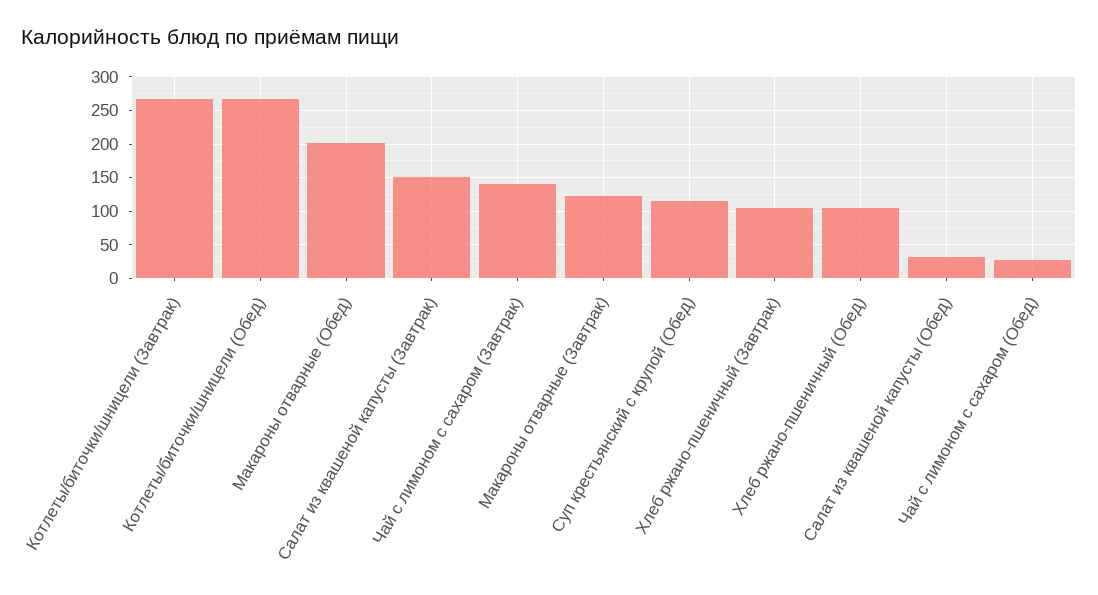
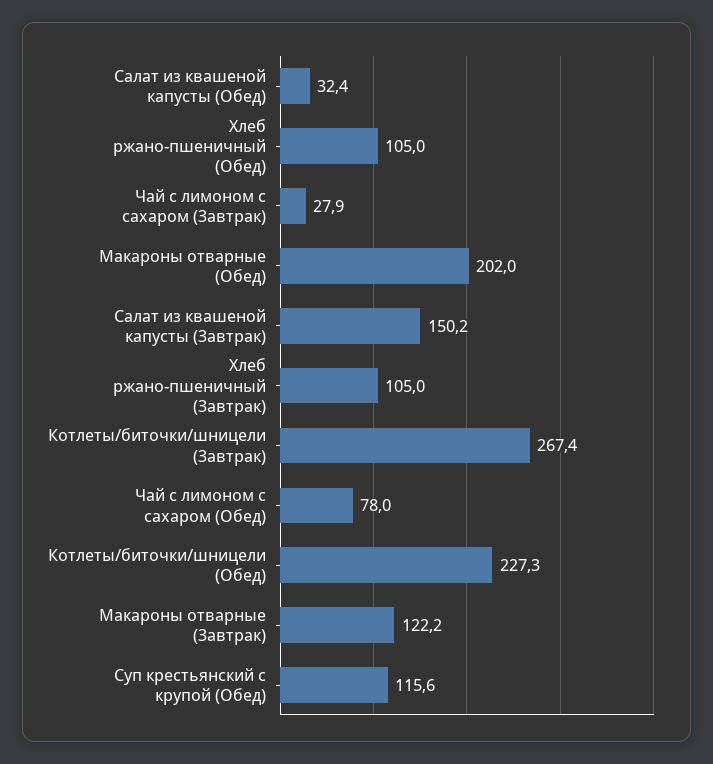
Котлеты/биточки/шницели (Обед): 270 -> 227.3
Чай с лимоном с сахаром (Завтрак): 140 -> 27.9
Чай с лимоном с сахаром (Обед): 30 -> 78

